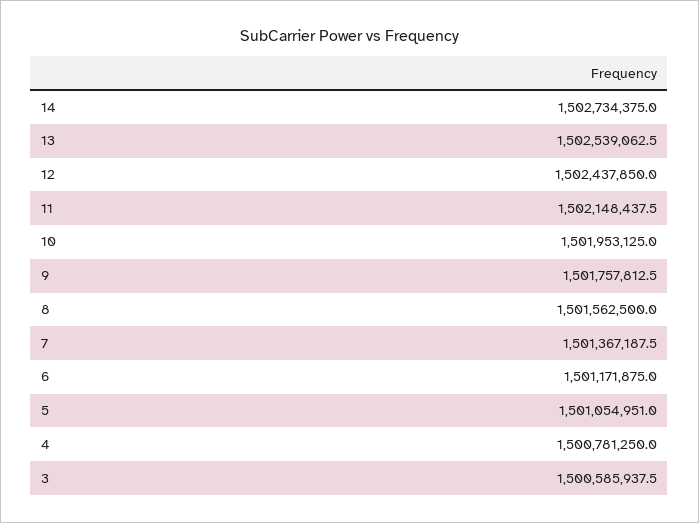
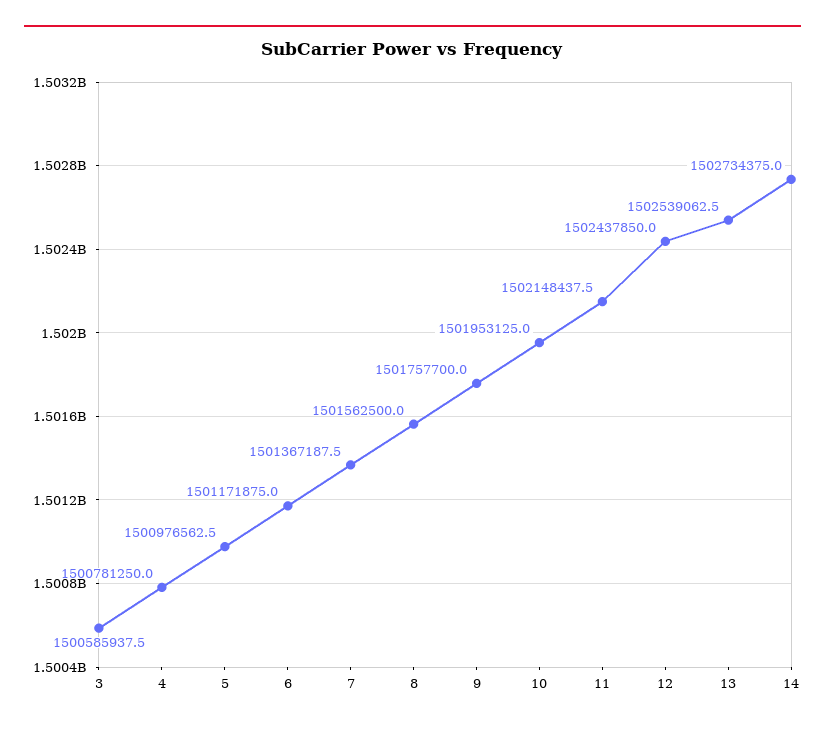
9: 1501757812.5 -> 1501757700
5: 1501054951 -> 1500976562.5

